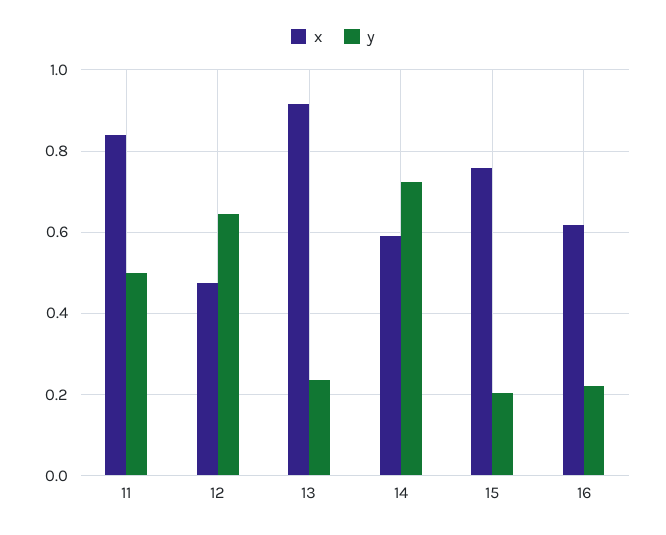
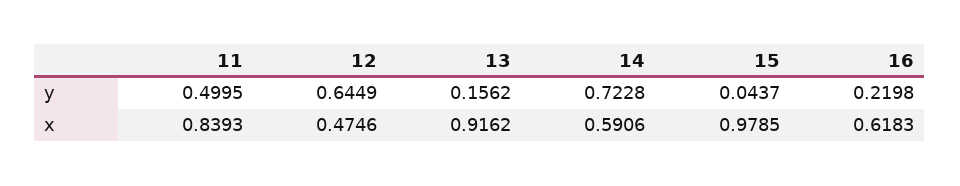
y, 13: 0.24 -> 0.1562
x, 15: 0.76 -> 0.9785
y, 15: 0.2 -> 0.0437

